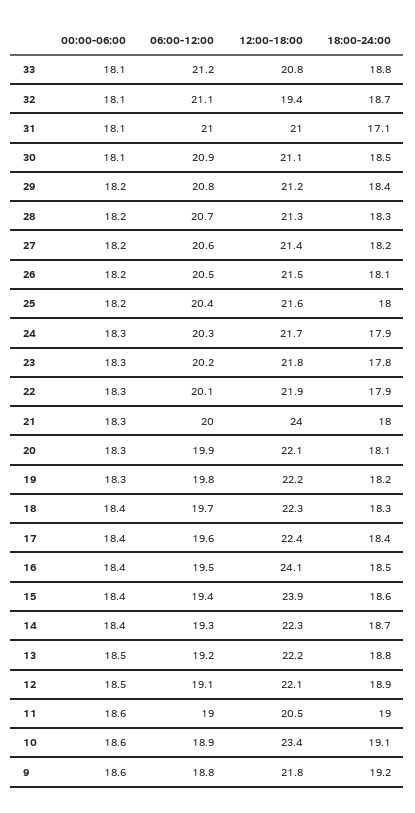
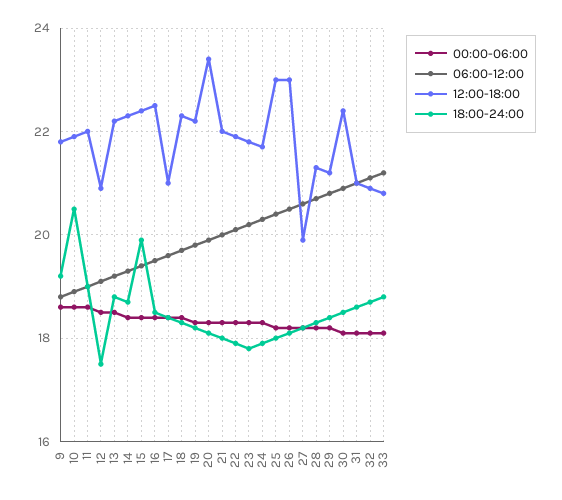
12:00-18:00, 32: 19.4 -> 21
18:00-24:00, 31: 17.1 -> 18.5
12:00-18:00, 30: 21.1 -> 22.5
12:00-18:00, 27: 21.4 -> 20
12:00-18:00, 26: 21.5 -> 23
12:00-18:00, 25: 21.6 -> 23
12:00-18:00, 21: 24 -> 22
12:00-18:00, 20: 22.1 -> 23.5
12:00-18:00, 17: 22.4 -> 21
12:00-18:00, 16: 24.1 -> 22.5
12:00-18:00, 15: 23.9 -> 22.5
18:00-24:00, 15: 18.6 -> 20
12:00-18:00, 12: 22.1 -> 21
18:00-24:00, 12: 18.9 -> 17.5
12:00-18:00, 11: 20.5 -> 22
12:00-18:00, 10: 23.4 -> 22
18:00-24:00, 10: 19.1 -> 20.5

